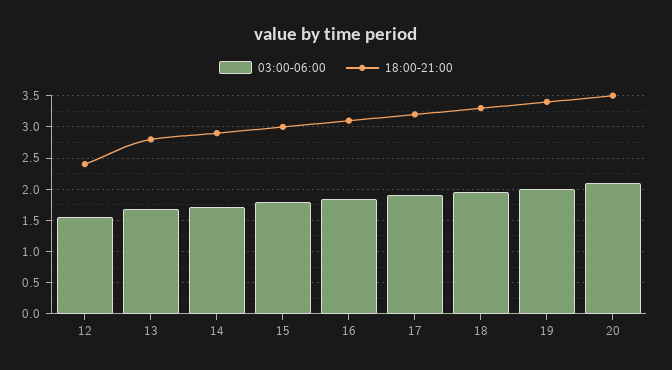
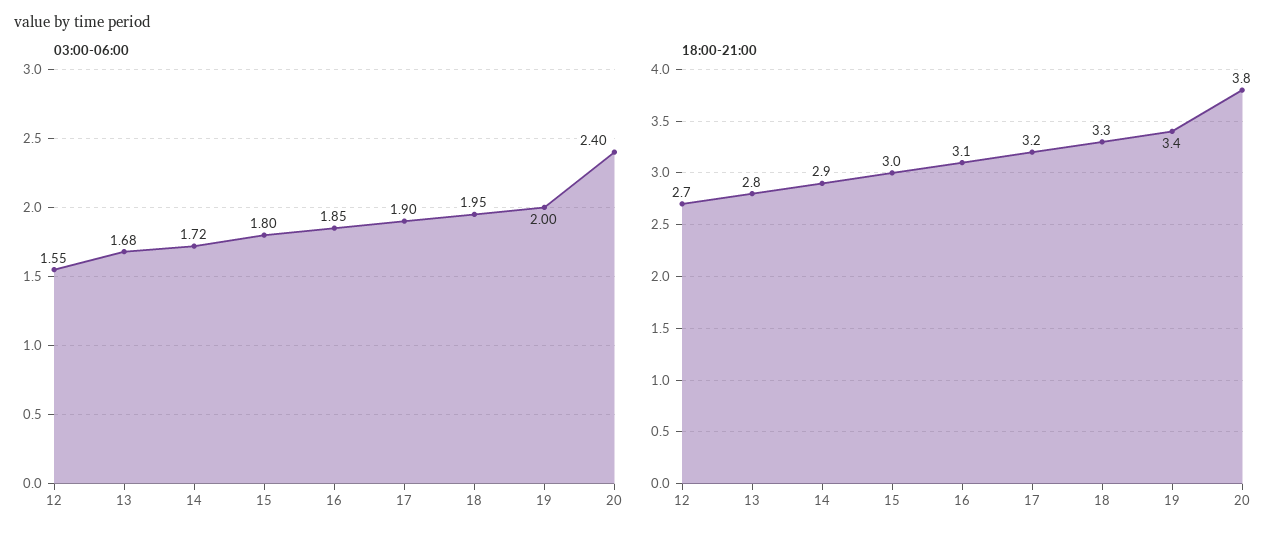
18:00-21:00, 12: 2.4 -> 2.7
03:00-06:00, 20: 2.1 -> 2.4
18:00-21:00, 20: 3.5 -> 3.8

